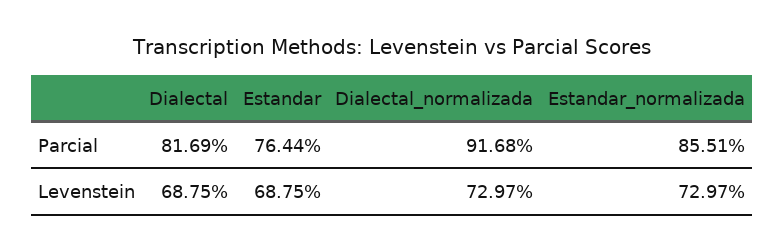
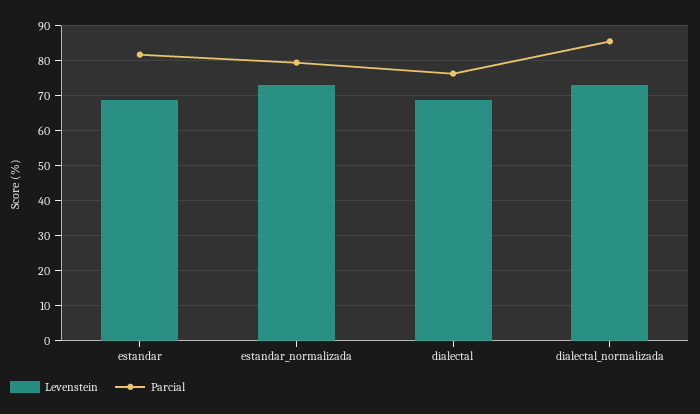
Parcial, Dialectal: 81.69 -> 76
Parcial, Estandar: 76.44 -> 82
Parcial, Dialectal_normalizada: 91.68 -> 86
Parcial, Estandar_normalizada: 85.51 -> 80

